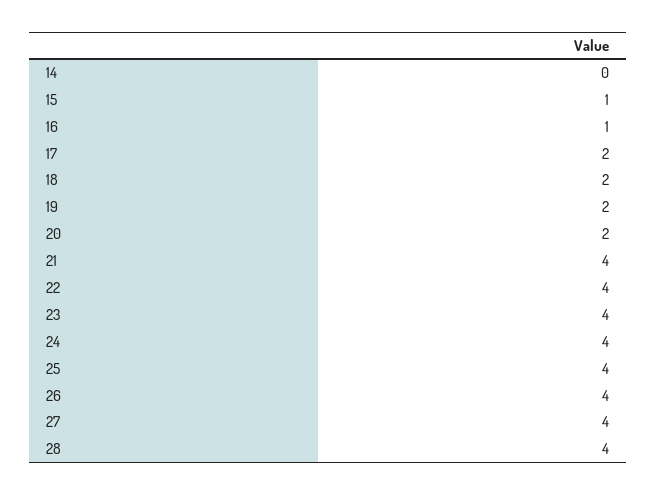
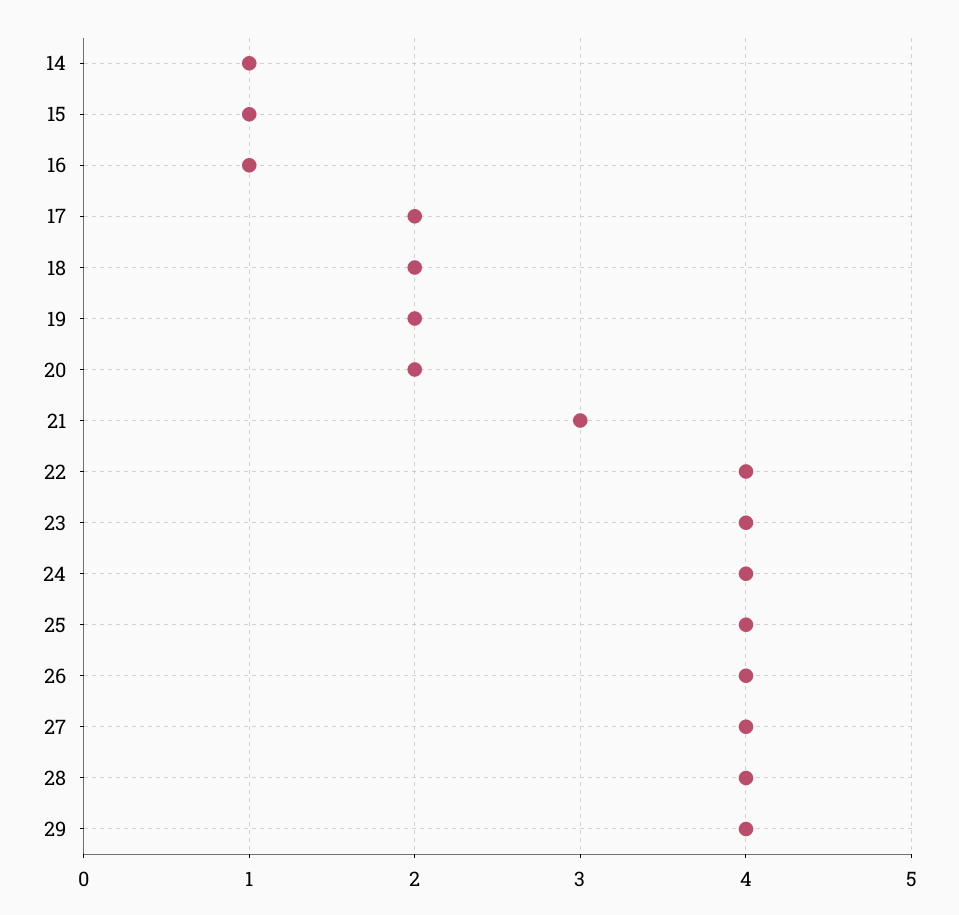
14: 0 -> 1
21: 4 -> 3
29: none -> 4

